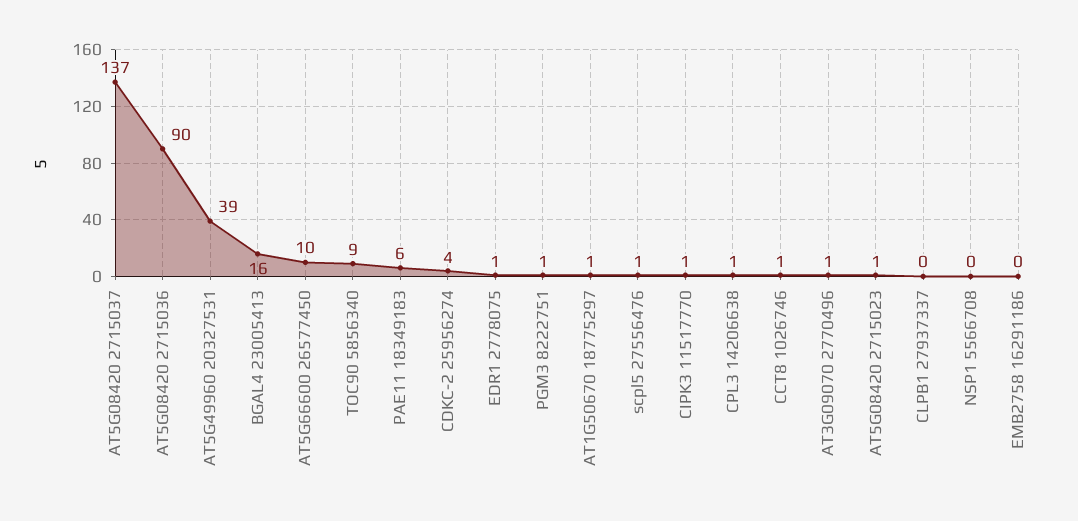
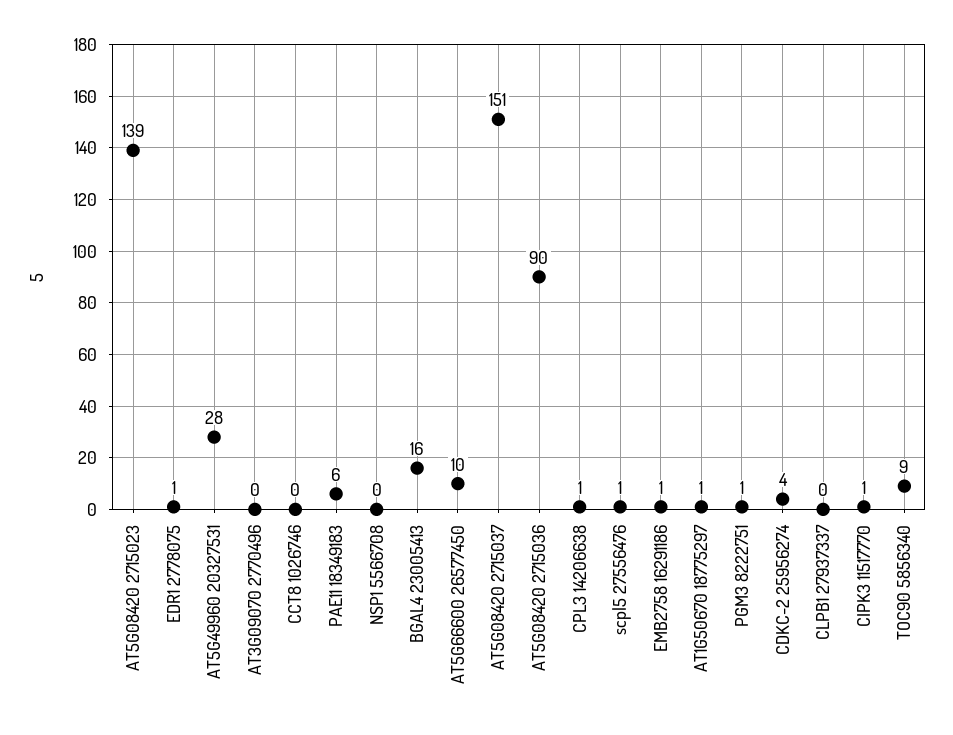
AT5G08420 2715037: 137 -> 151
AT5G49960 20327531: 39 -> 28
CCT8 1026746: 1 -> 0
AT3G09070 2770496: 1 -> 0
AT5G08420 2715023: 1 -> 139
EMB2758 16291186: 0 -> 1

